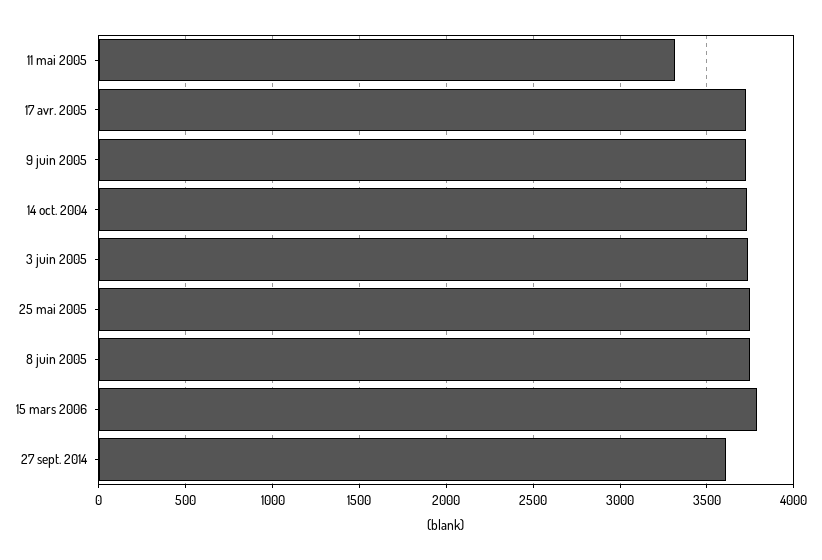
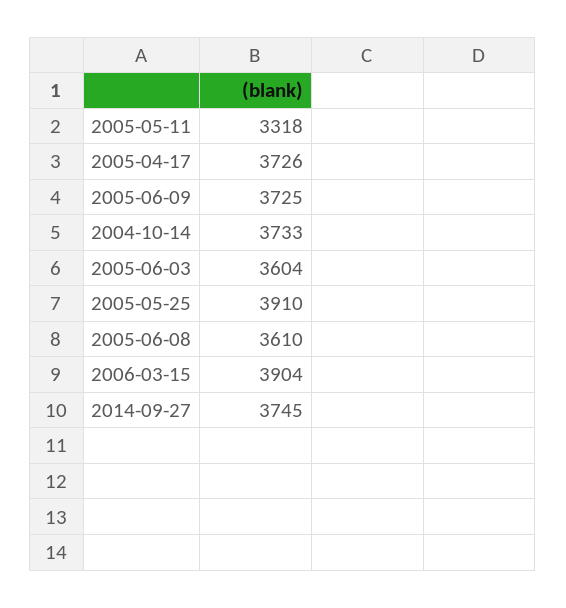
3 juin 2005: 3750 -> 3604
25 mai 2005: 3750 -> 3910
8 juin 2005: 3750 -> 3610
15 mars 2006: 3800 -> 3904
27 sept. 2014: 3600 -> 3745

